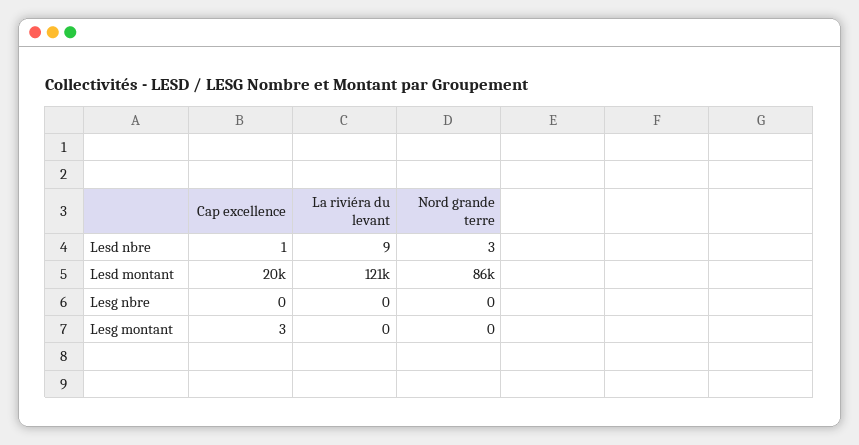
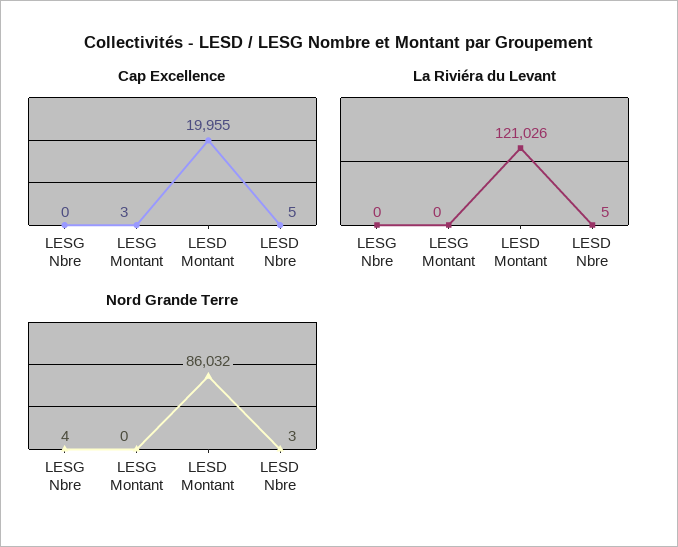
Cap excellence, Lesd nbre: 1 -> 5
La riviéra du levant, Lesd nbre: 9 -> 5
Nord grande terre, Lesg nbre: 0 -> 4

